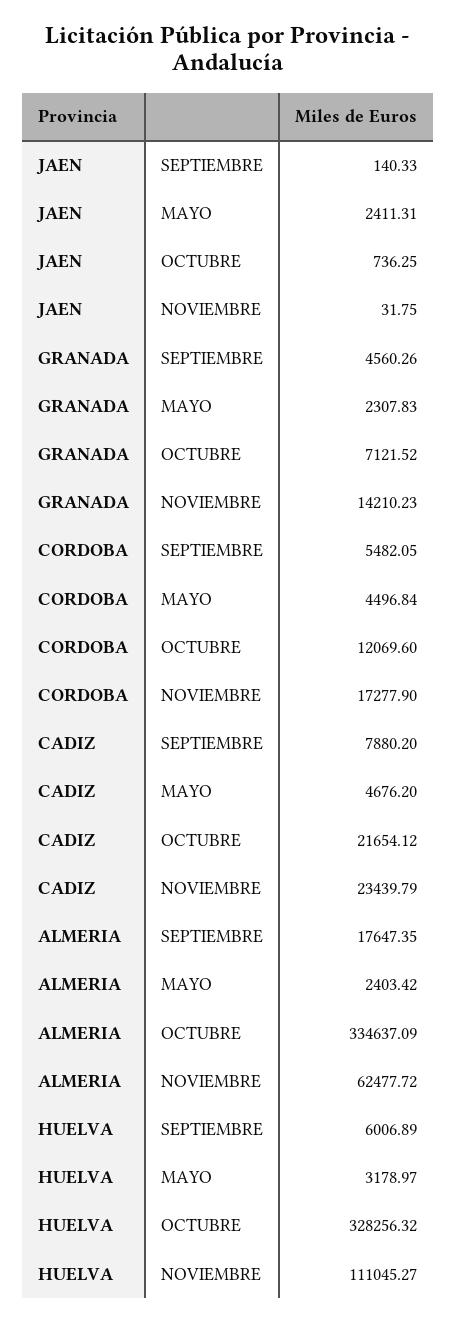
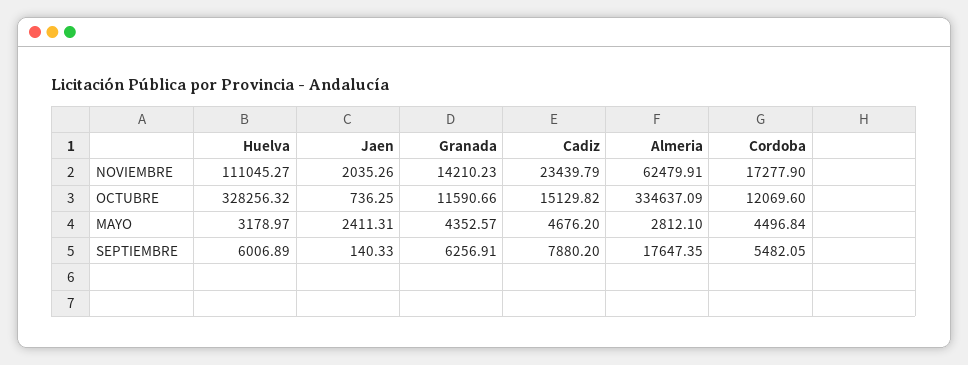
JAEN, NOVIEMBRE: 31.75 -> 2035.26
GRANADA, SEPTIEMBRE: 4560.26 -> 6256.91
GRANADA, MAYO: 2307.83 -> 4352.57
GRANADA, OCTUBRE: 7121.52 -> 11590.66
CADIZ, OCTUBRE: 21654.12 -> 15129.82
ALMERIA, MAYO: 2403.42 -> 2812.1
ALMERIA, NOVIEMBRE: 62477.72 -> 62479.91

